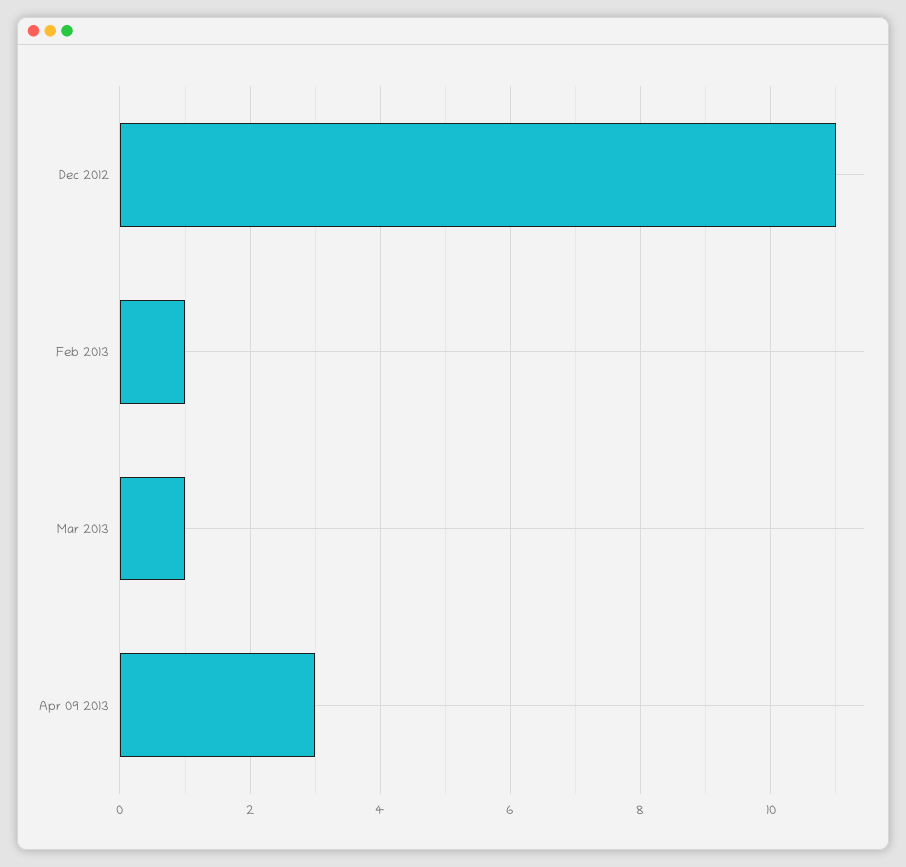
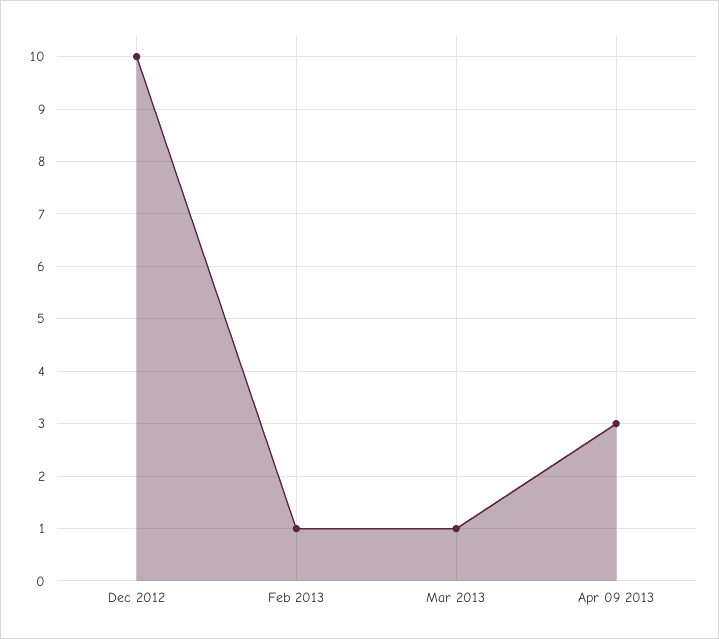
Dec 2012: 11 -> 10

